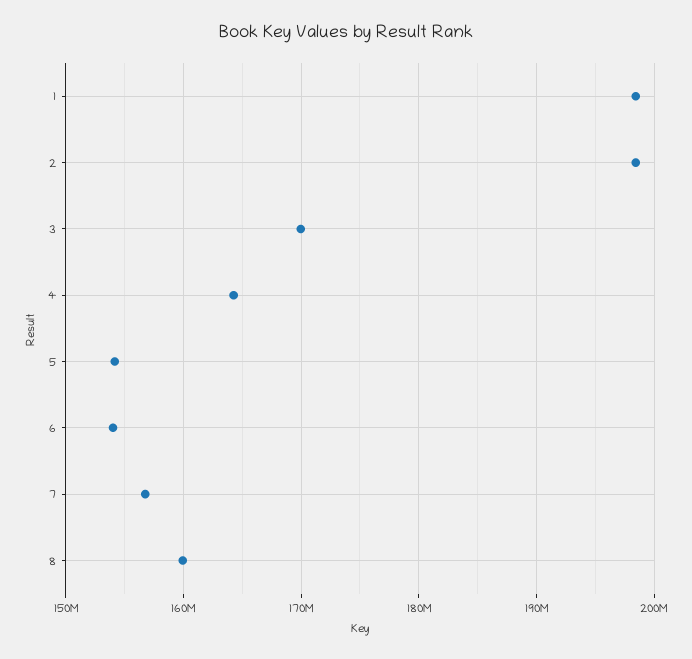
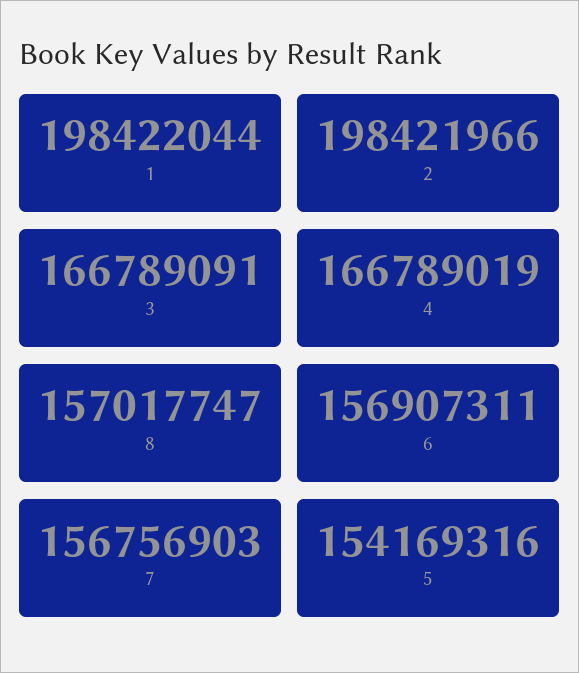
3: 170000000 -> 166789091
4: 164000000 -> 166789019
6: 154000000 -> 156907311
8: 160000000 -> 157017747

